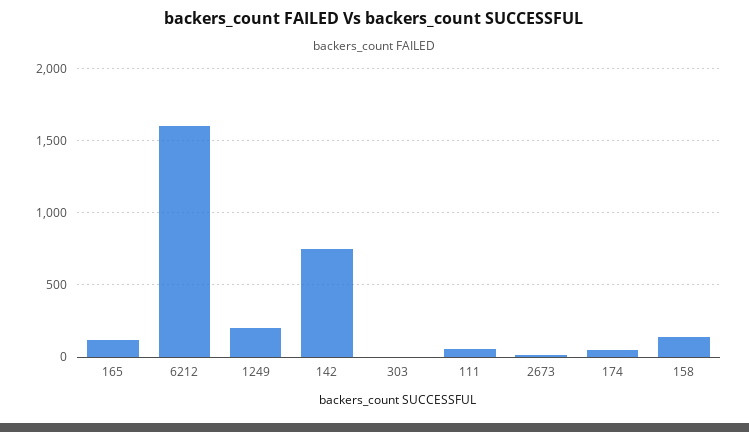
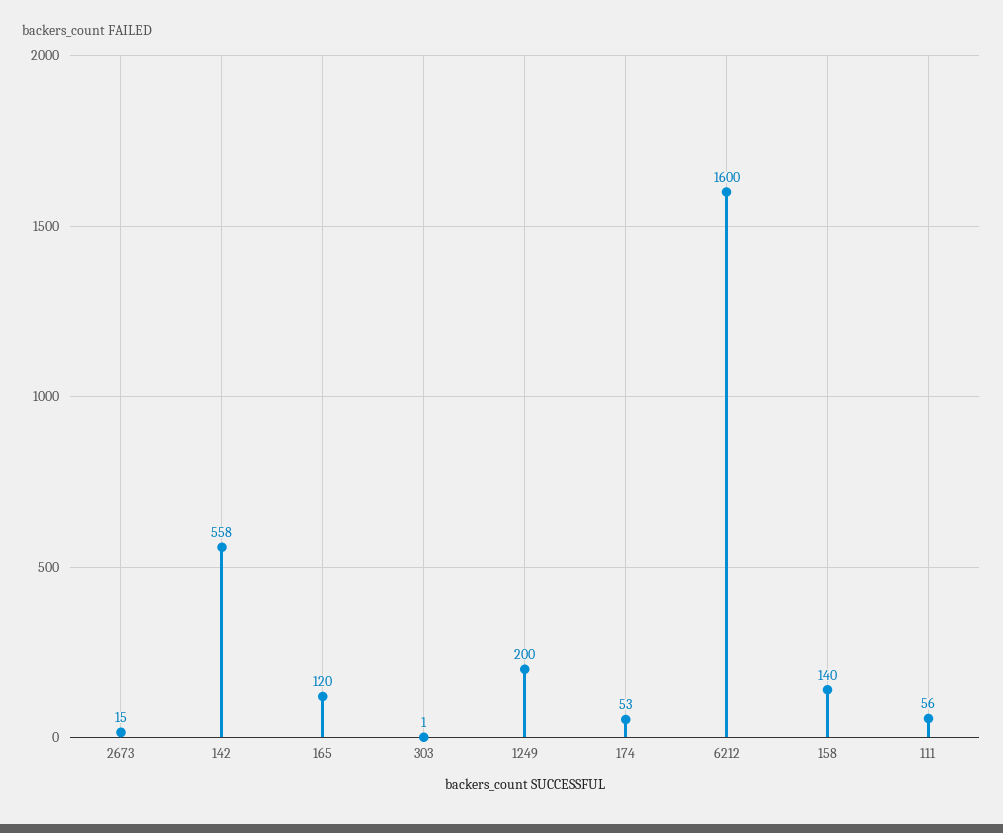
142: 750 -> 558

